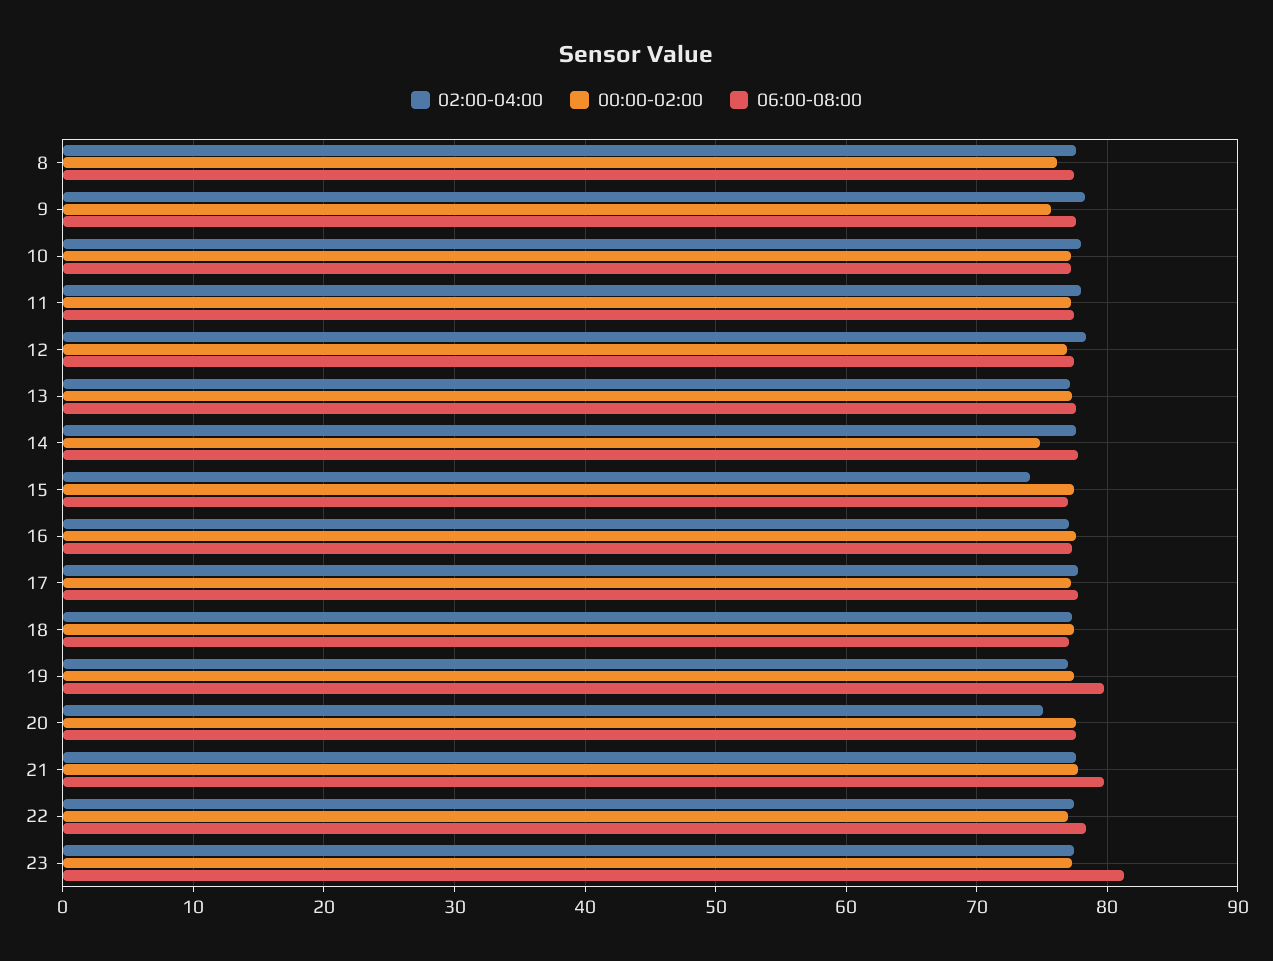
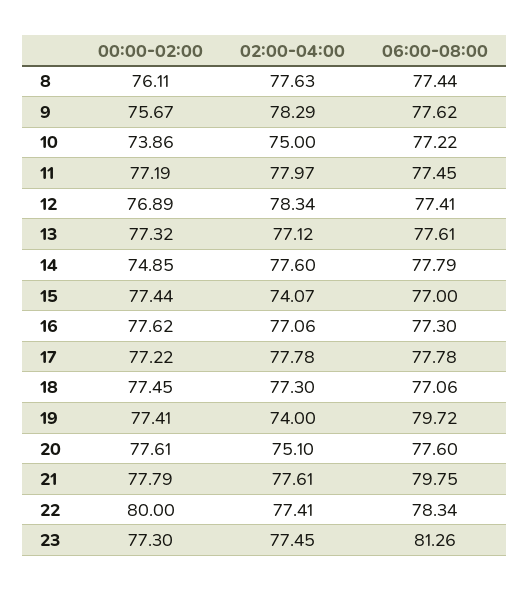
02:00-04:00, 10: 78 -> 75
00:00-02:00, 10: 77 -> 73.86
02:00-04:00, 19: 77 -> 74
00:00-02:00, 22: 77 -> 80

